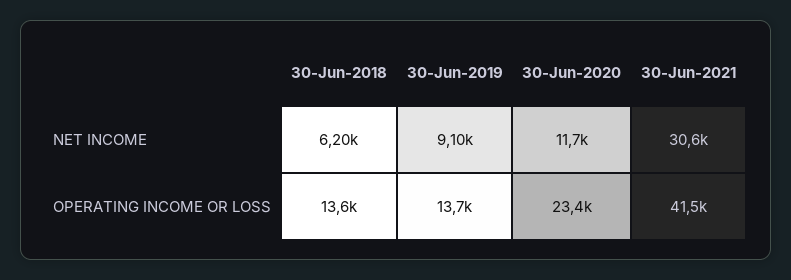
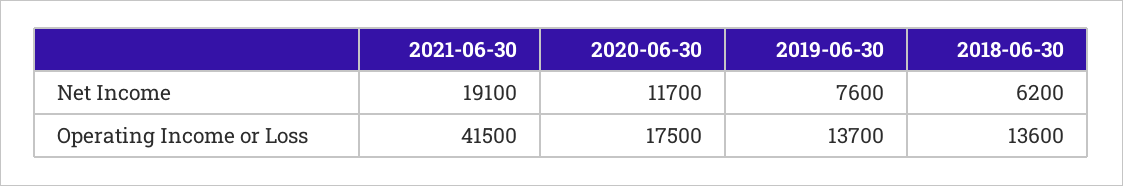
30-Jun-2019, NET INCOME: 9100 -> 7600
30-Jun-2021, NET INCOME: 30600 -> 19100
30-Jun-2020, OPERATING INCOME OR LOSS: 23400 -> 17500

